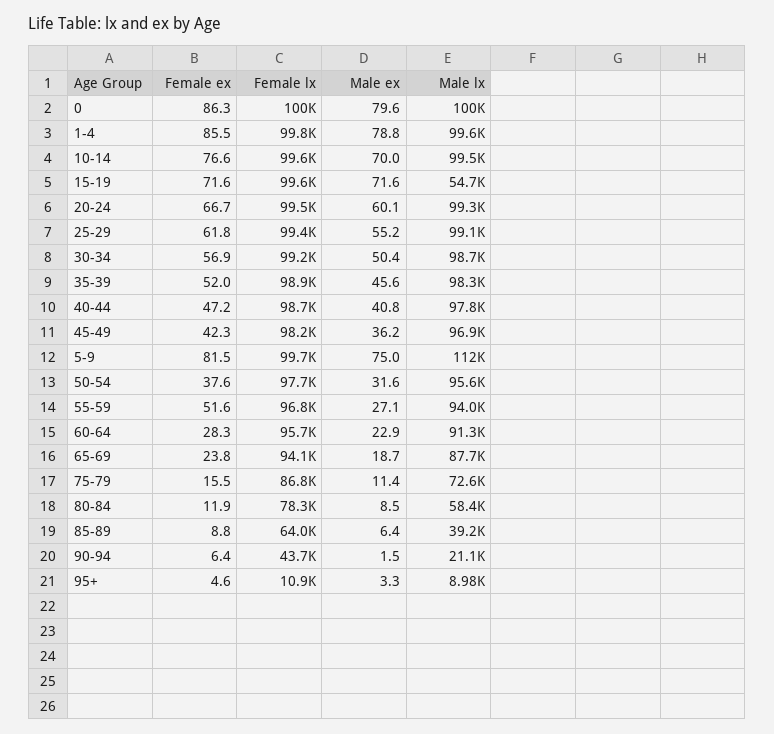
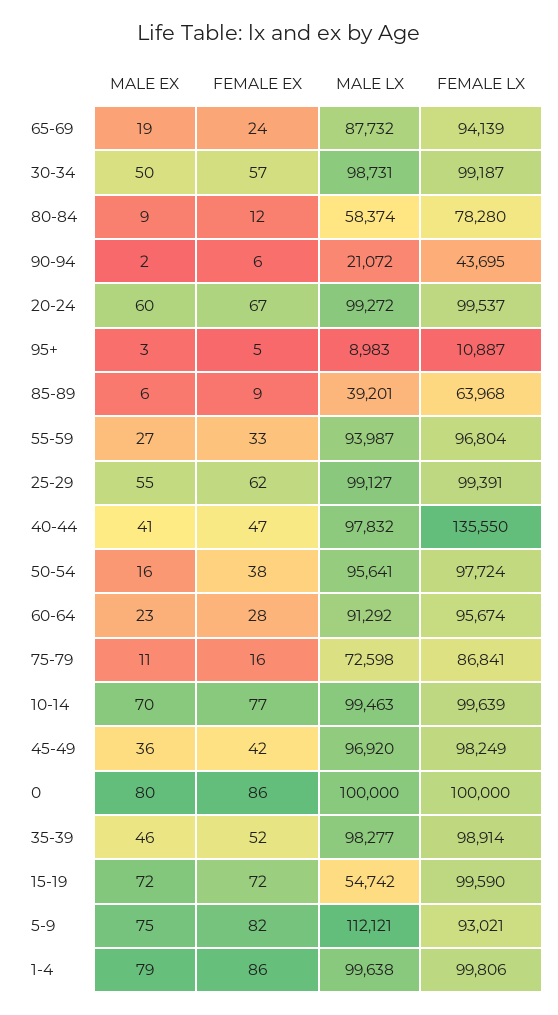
Female lx, 40-44: 98700 -> 135550
Female lx, 5-9: 99700 -> 93021
Male ex, 50-54: 31.6 -> 16
Female ex, 55-59: 51.6 -> 33

